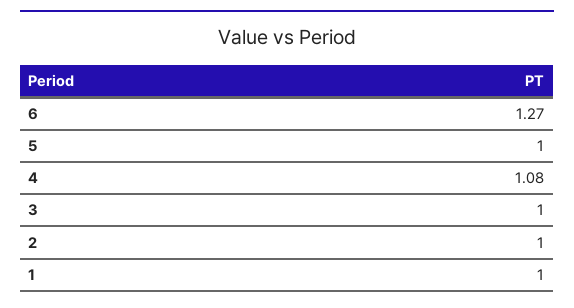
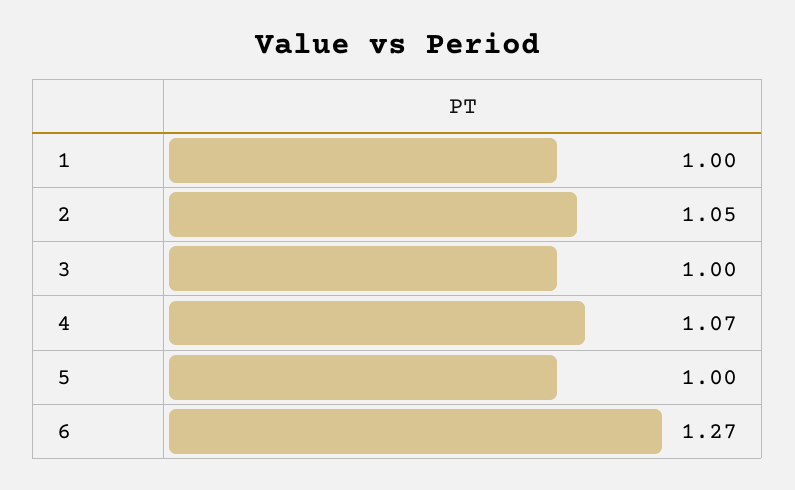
4: 1.08 -> 1.07
2: 1 -> 1.05

